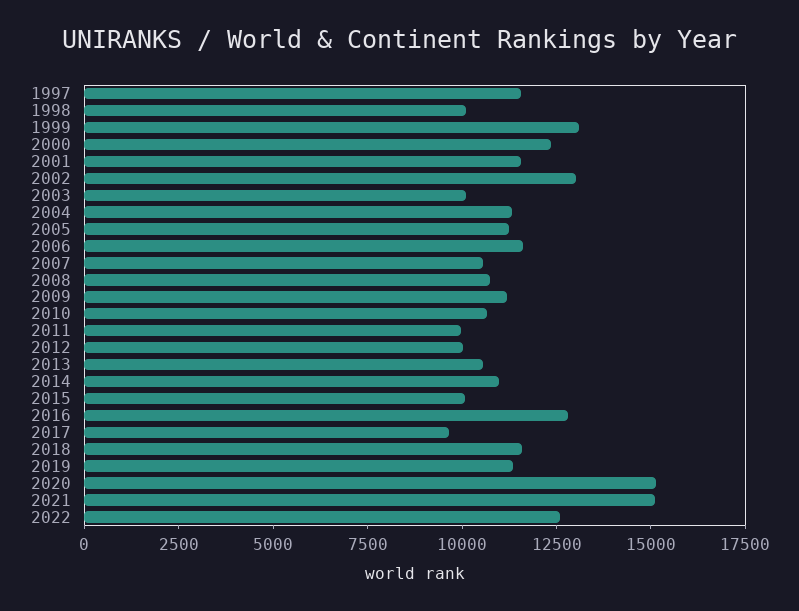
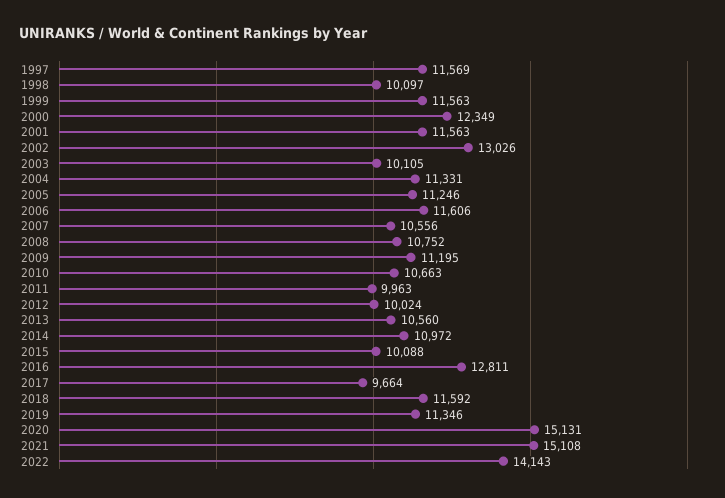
1999: 13000 -> 11563
2022: 12500 -> 14143

